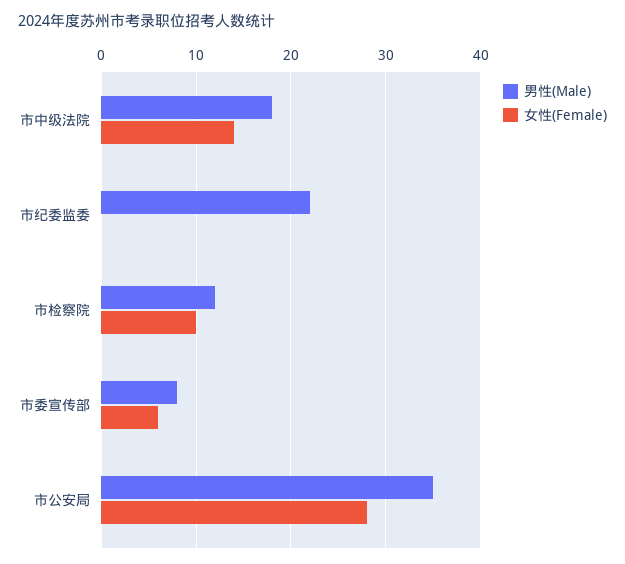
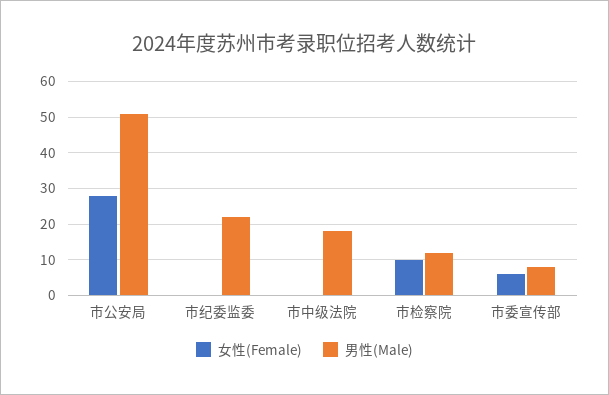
女性(Female), 市中级法院: 14 -> 0
男性(Male), 市公安局: 35 -> 50

